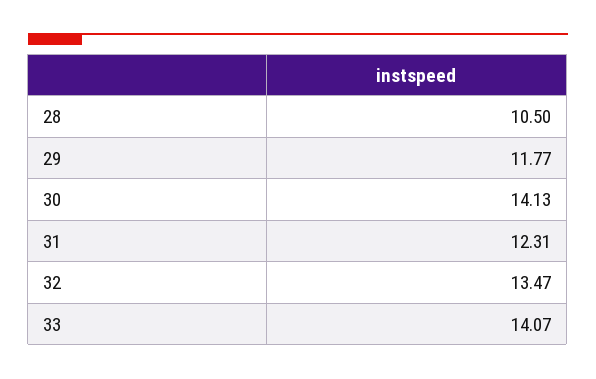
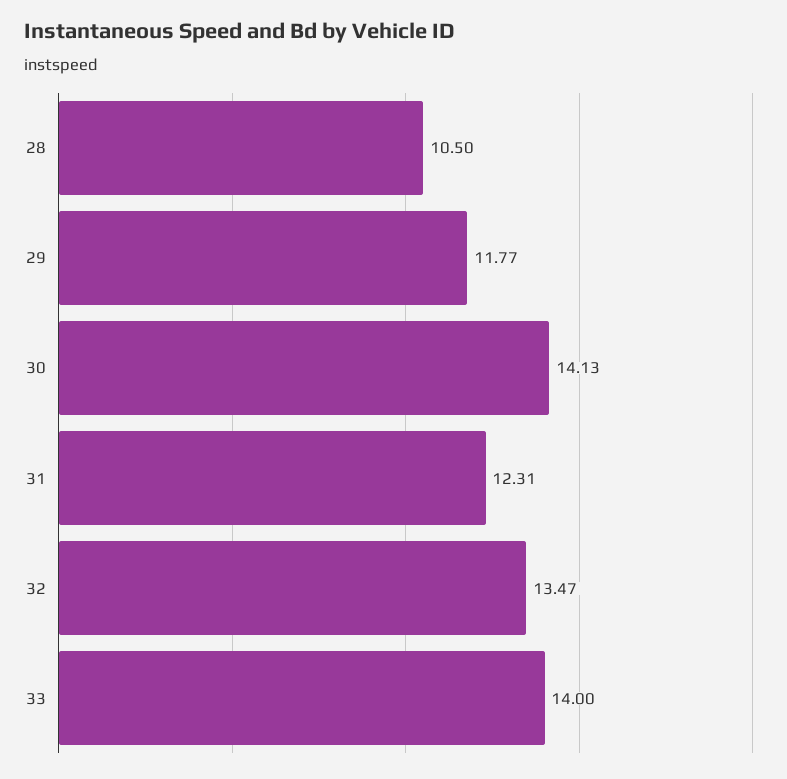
33: 14.07 -> 14

